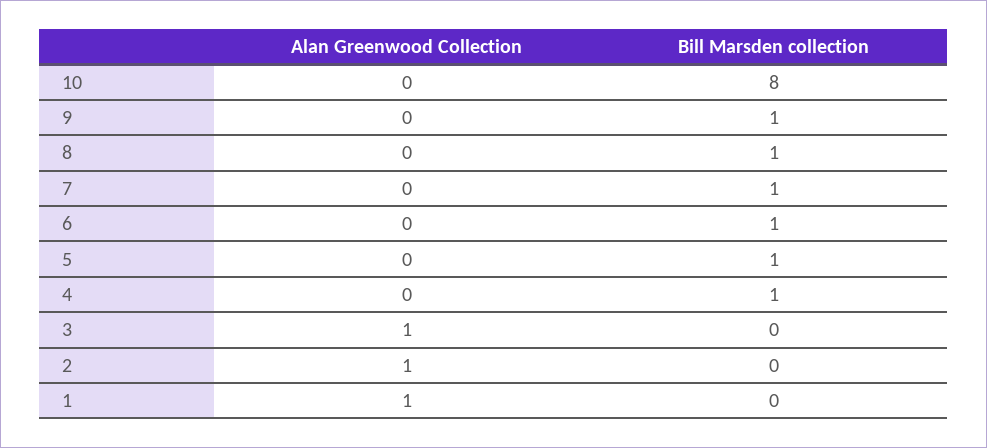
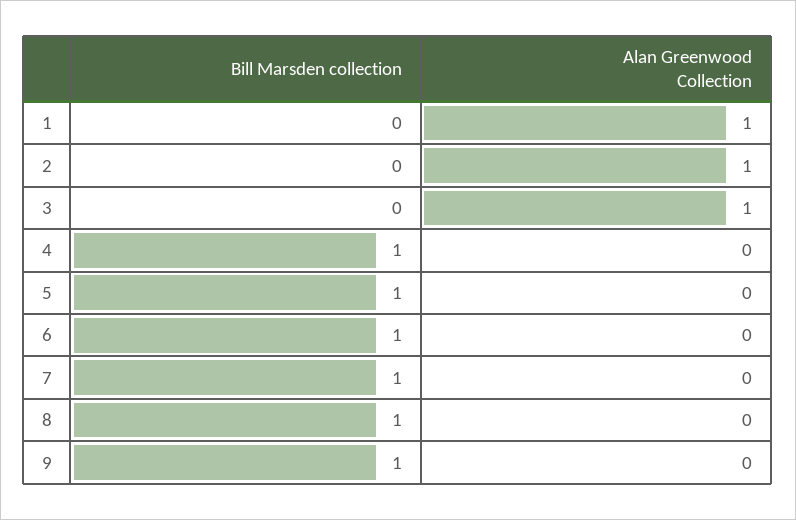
Alan Greenwood Collection, 10: 0 -> none
Bill Marsden collection, 10: 8 -> none

